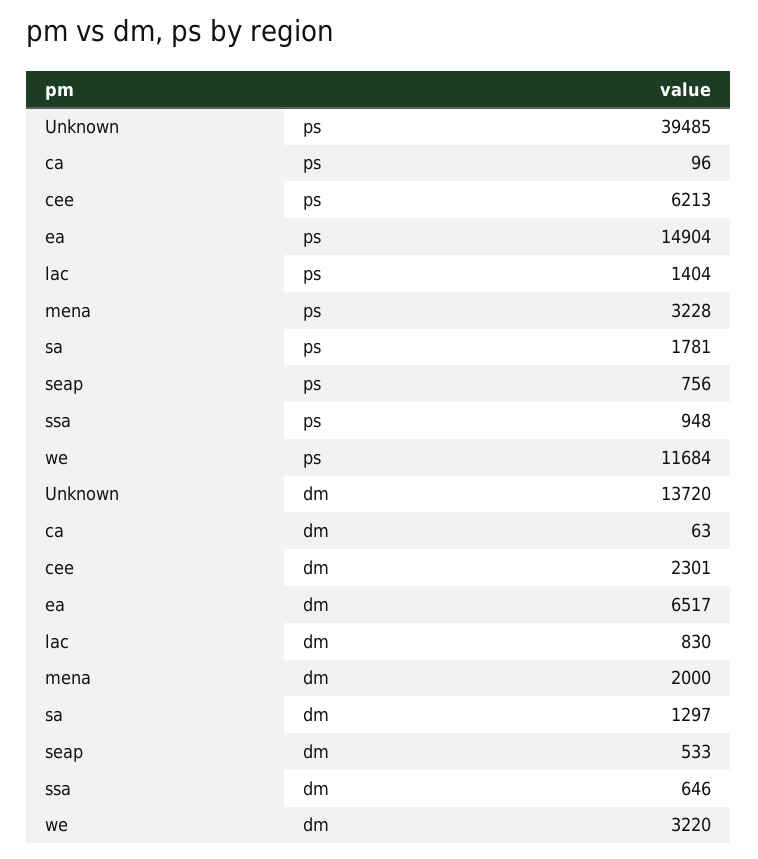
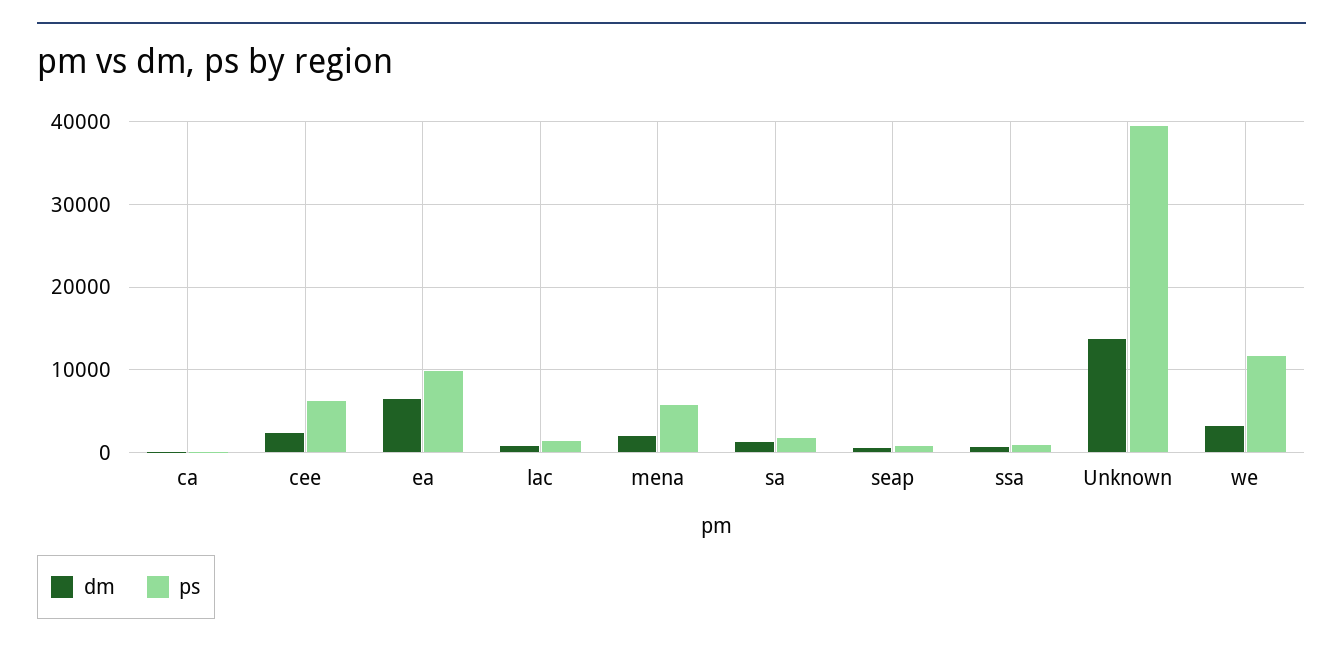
ps, ea: 14904 -> 10000
ps, mena: 3228 -> 6000

